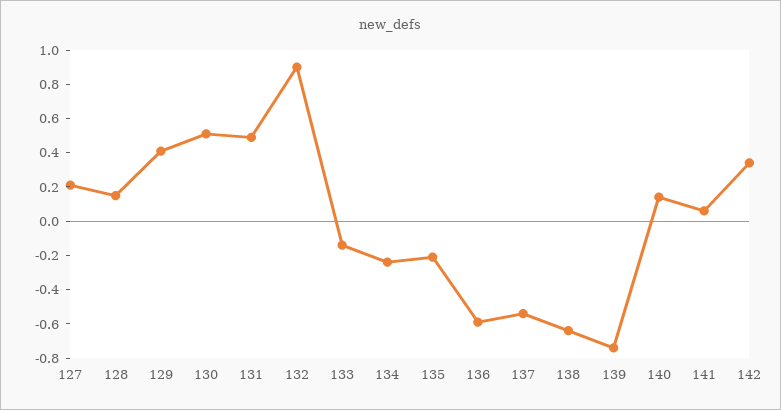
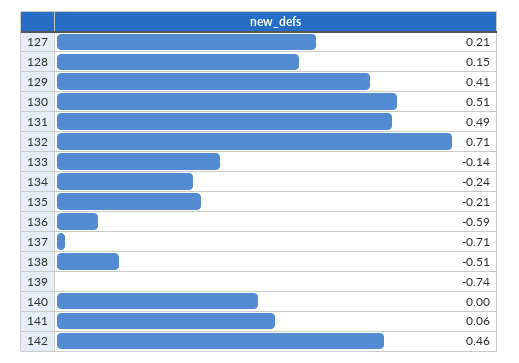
132: 0.9 -> 0.71
137: -0.55 -> -0.71
138: -0.65 -> -0.51
140: 0.15 -> 0
142: 0.35 -> 0.46

